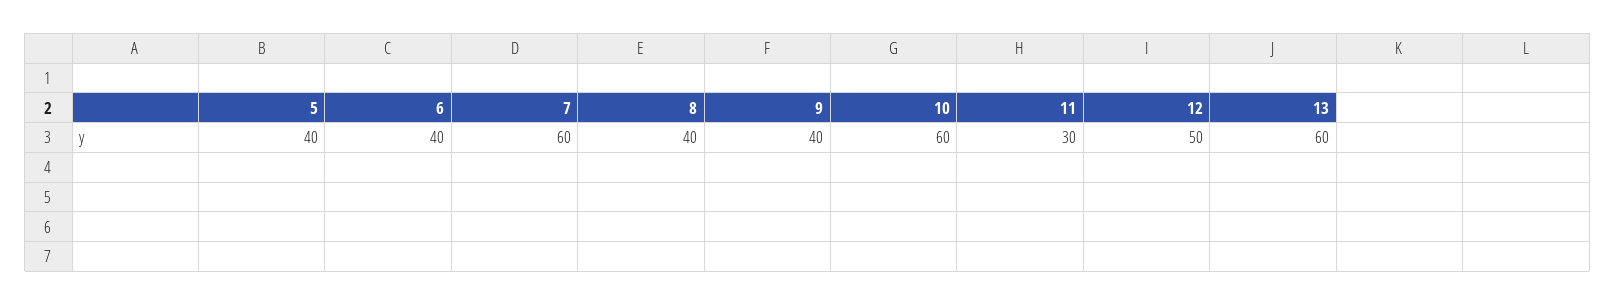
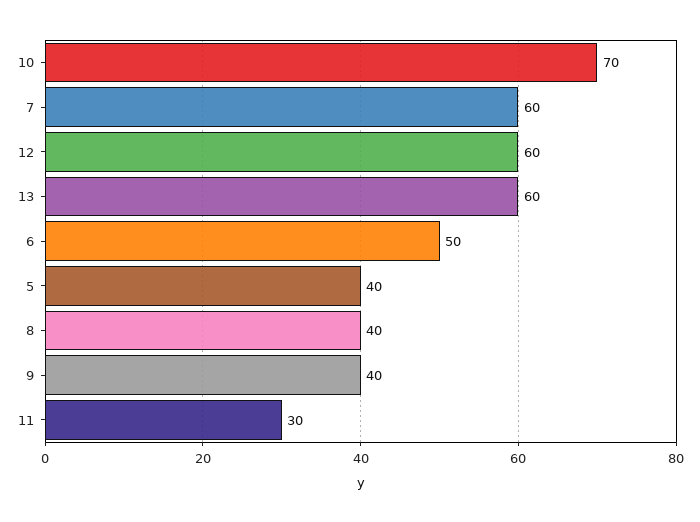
6: 40 -> 50
10: 60 -> 70
12: 50 -> 60

